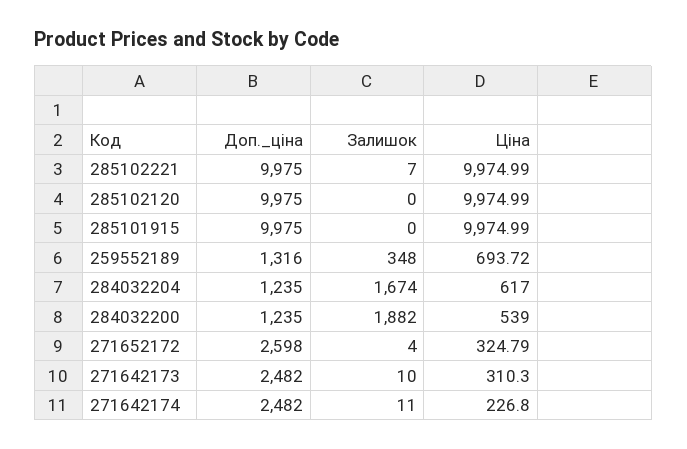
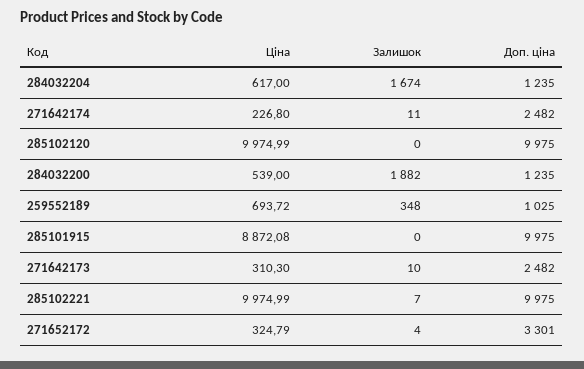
Ціна, 285101915: 9974.99 -> 8872.08
Доп._ціна, 259552189: 1316 -> 1025
Доп._ціна, 271652172: 2598 -> 3301

